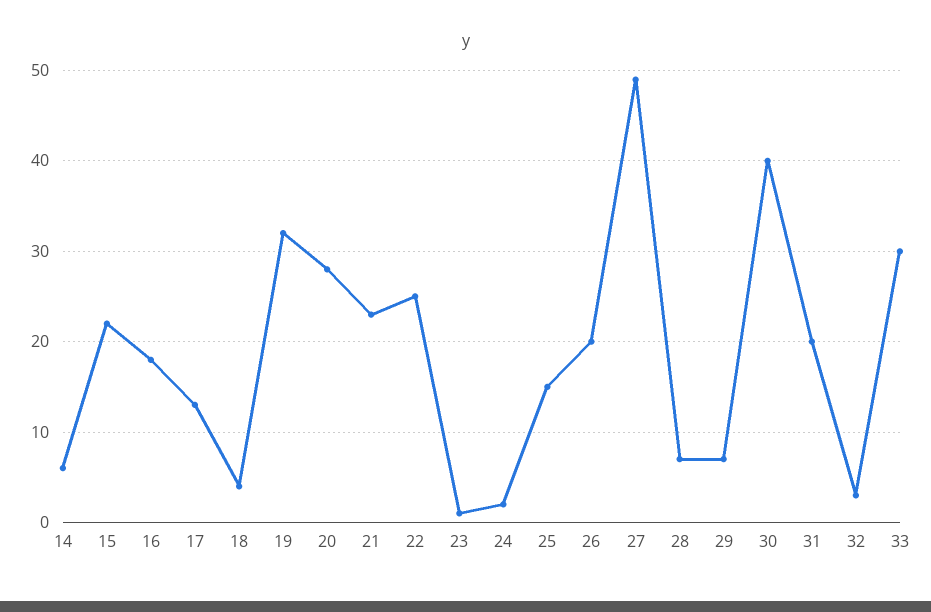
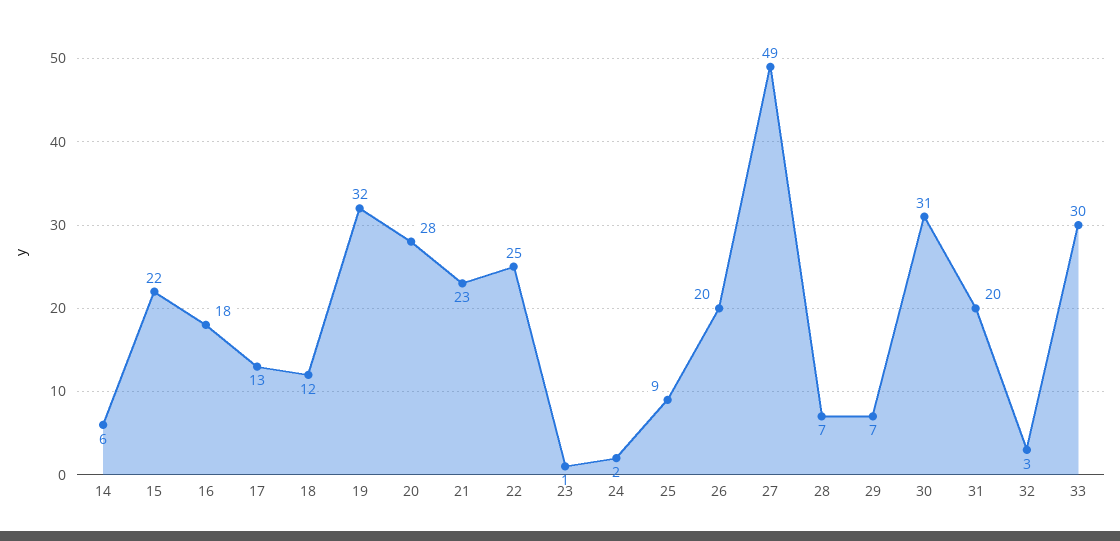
18: 4 -> 12
25: 15 -> 9
30: 40 -> 31

